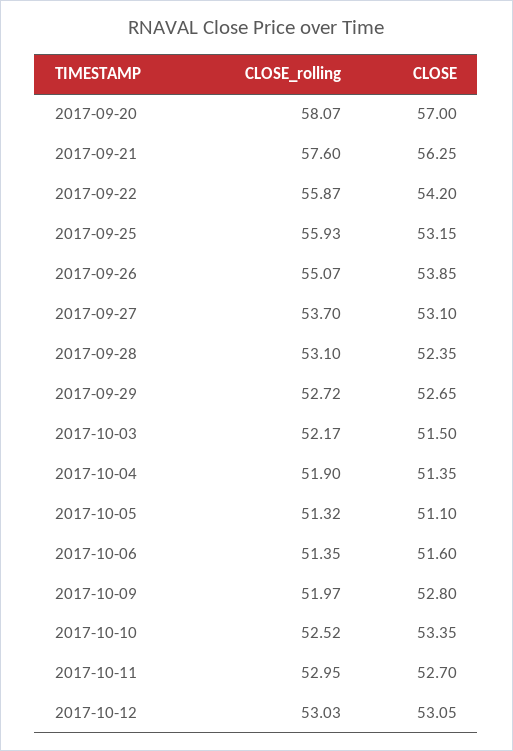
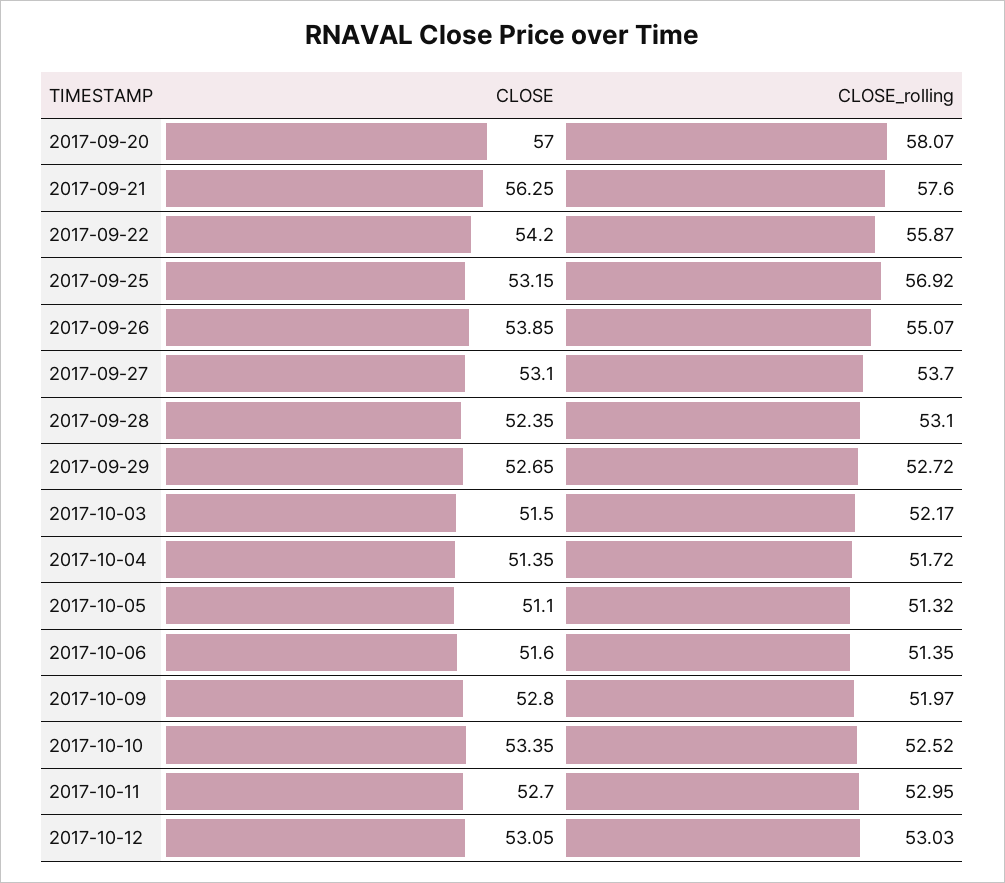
CLOSE_rolling, 2017-09-25: 55.93 -> 56.92
CLOSE_rolling, 2017-10-04: 51.9 -> 51.72

